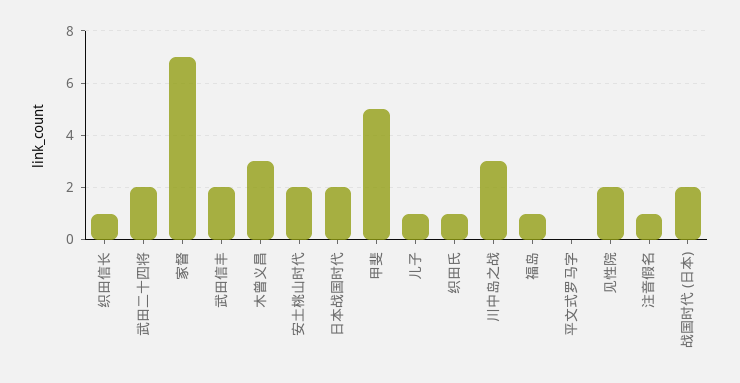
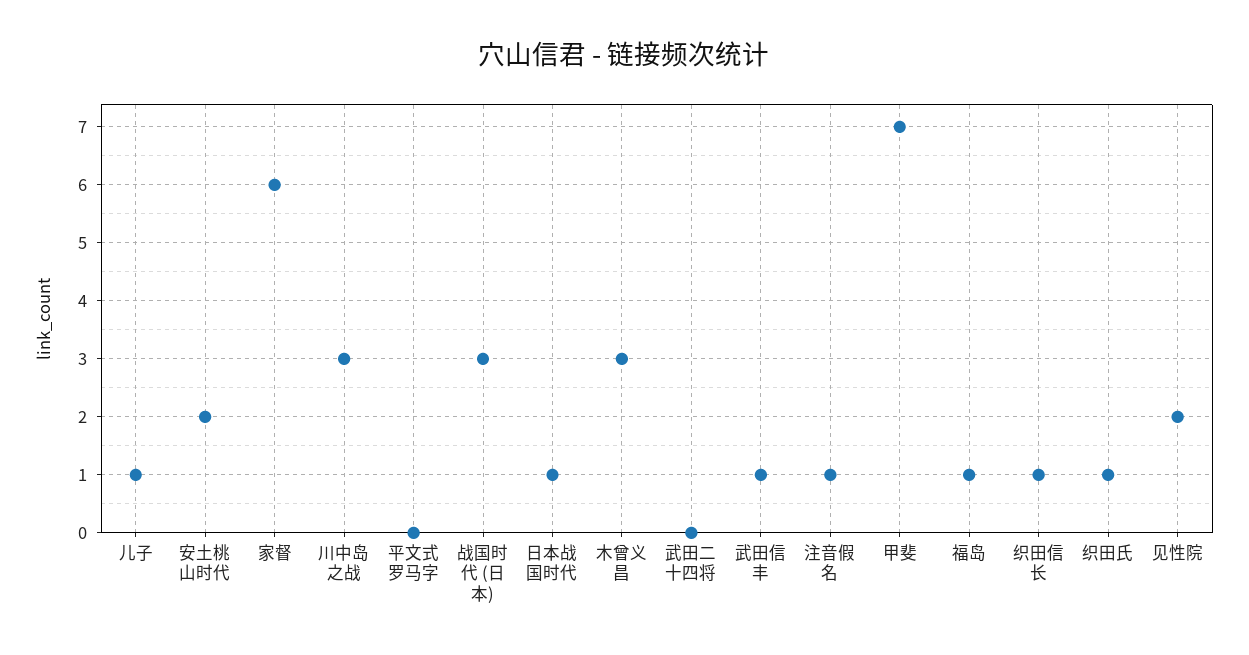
武田二十四将: 2 -> 0
家督: 7 -> 6
武田信丰: 2 -> 1
日本战国时代: 2 -> 1
甲斐: 5 -> 7
战国时代 (日本): 2 -> 3

